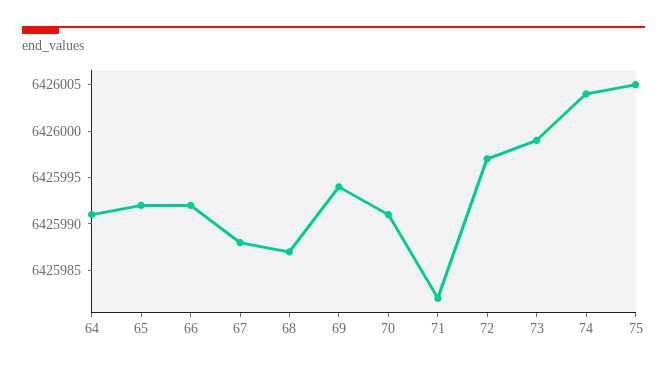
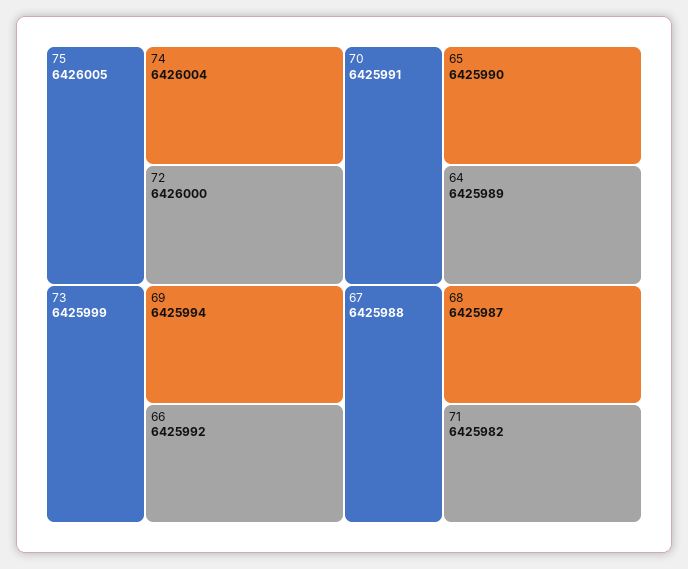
64: 6425991 -> 6425989
65: 6425992 -> 6425990
72: 6425997 -> 6426000

